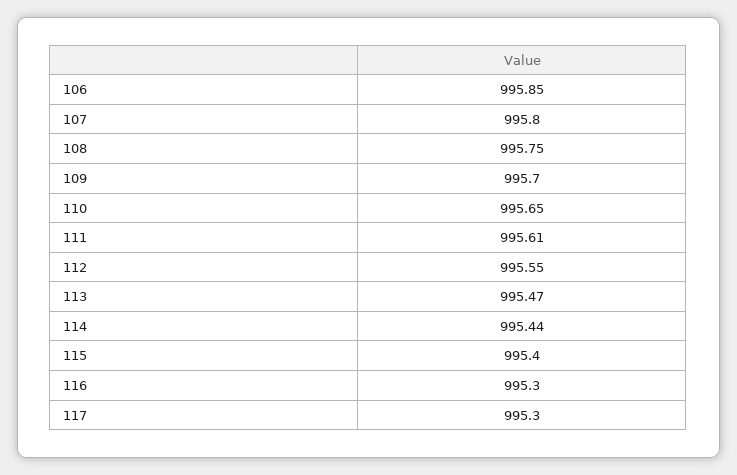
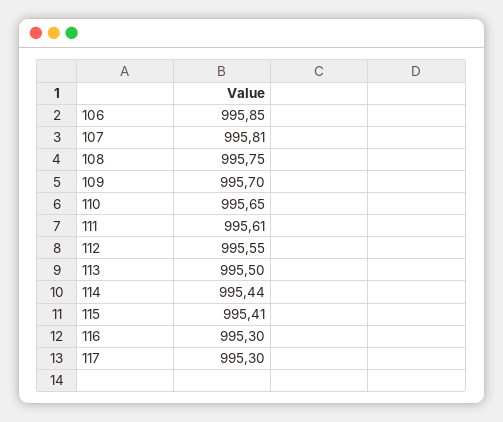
107: 995.8 -> 995.81
113: 995.47 -> 995.5
115: 995.4 -> 995.41

